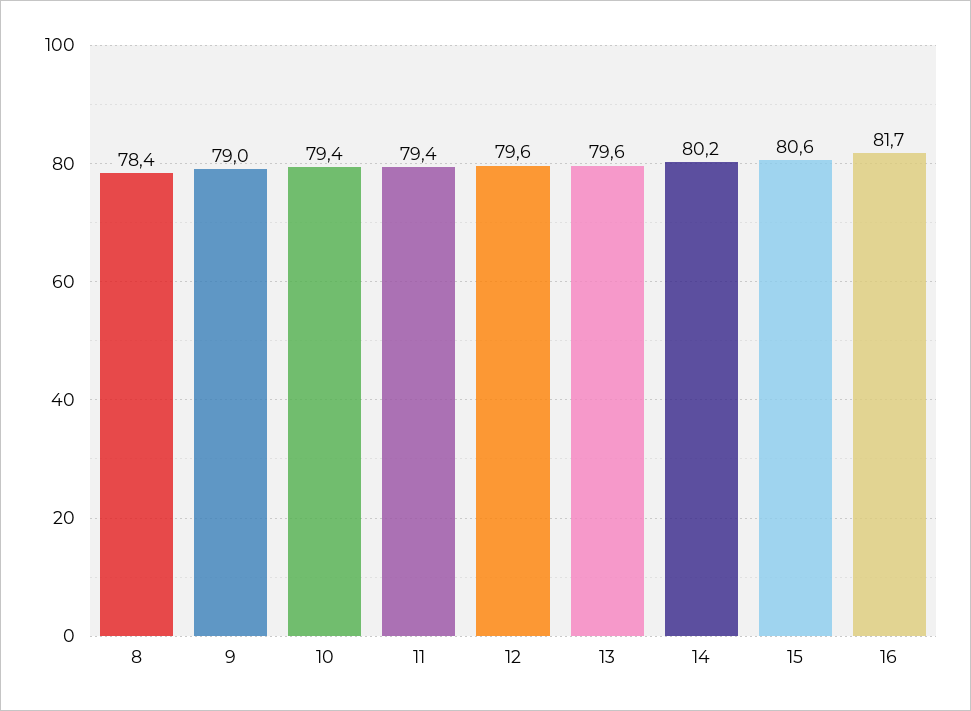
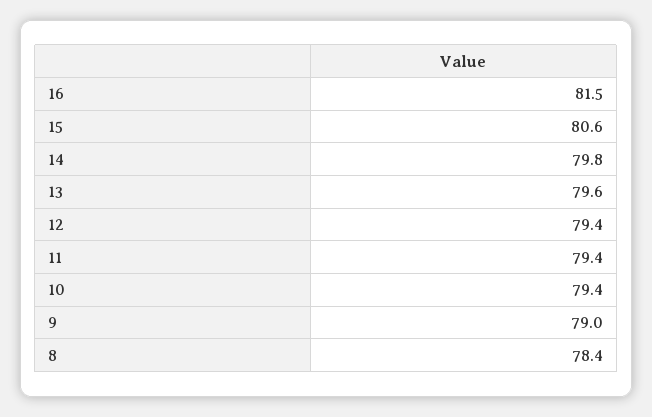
12: 79.6 -> 79.4
14: 80.2 -> 79.8
16: 81.7 -> 81.5

